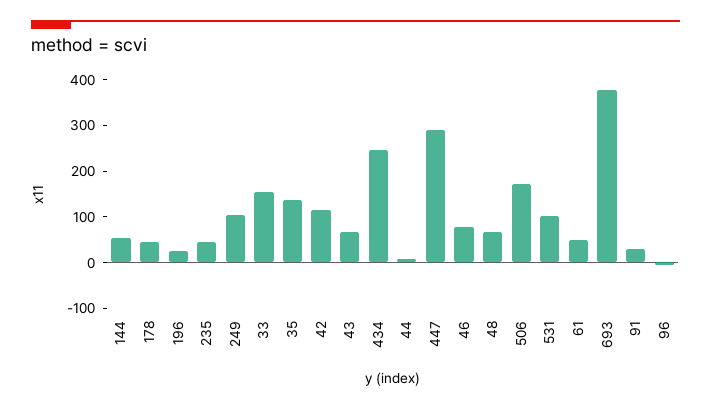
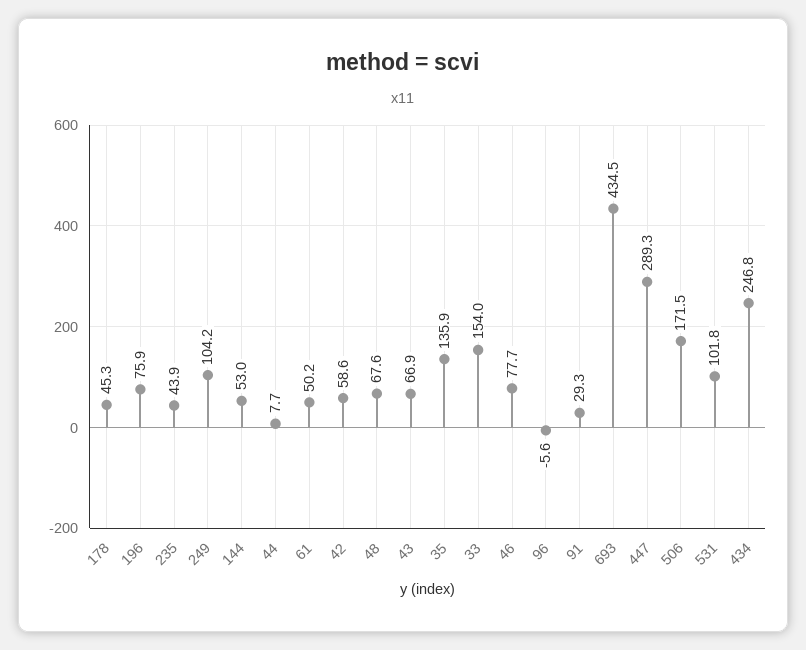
196: 20 -> 75.9
42: 120 -> 58.6
693: 380 -> 434.5

